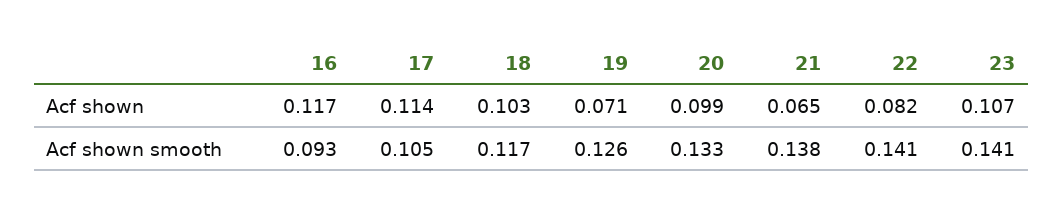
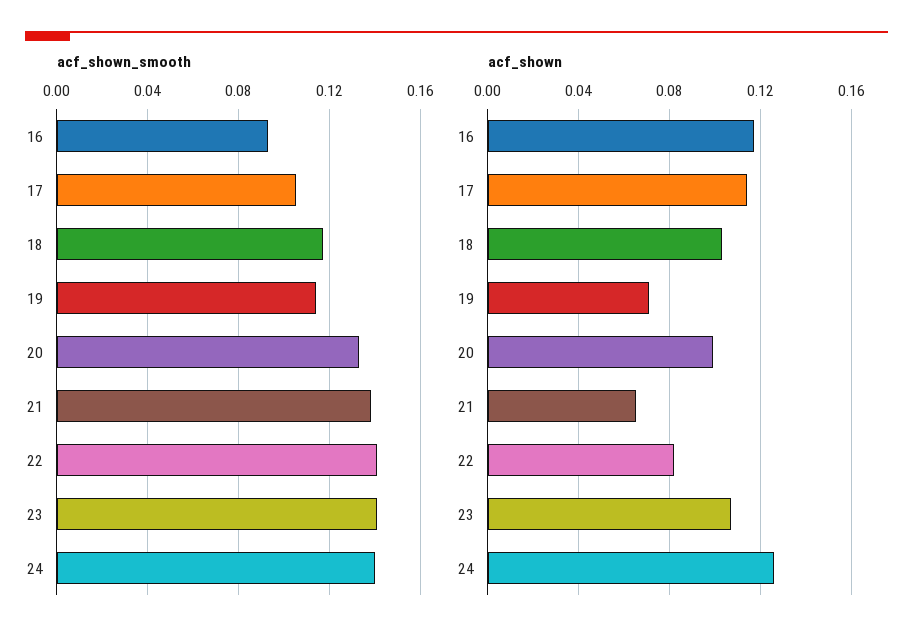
Acf shown smooth, 19: 0.126 -> 0.115
Acf shown smooth, 24: none -> 0.14
Acf shown, 24: none -> 0.125

